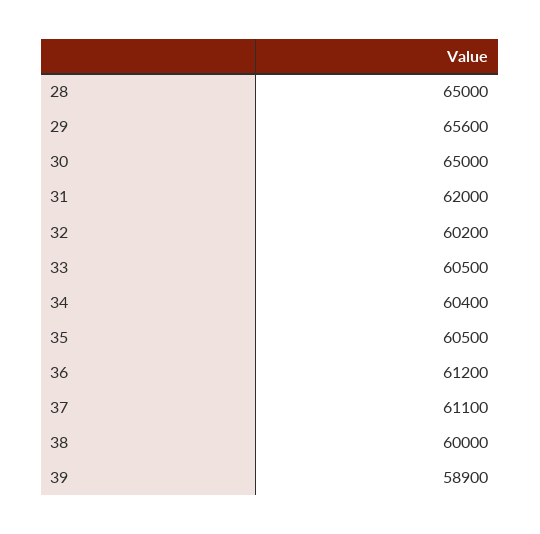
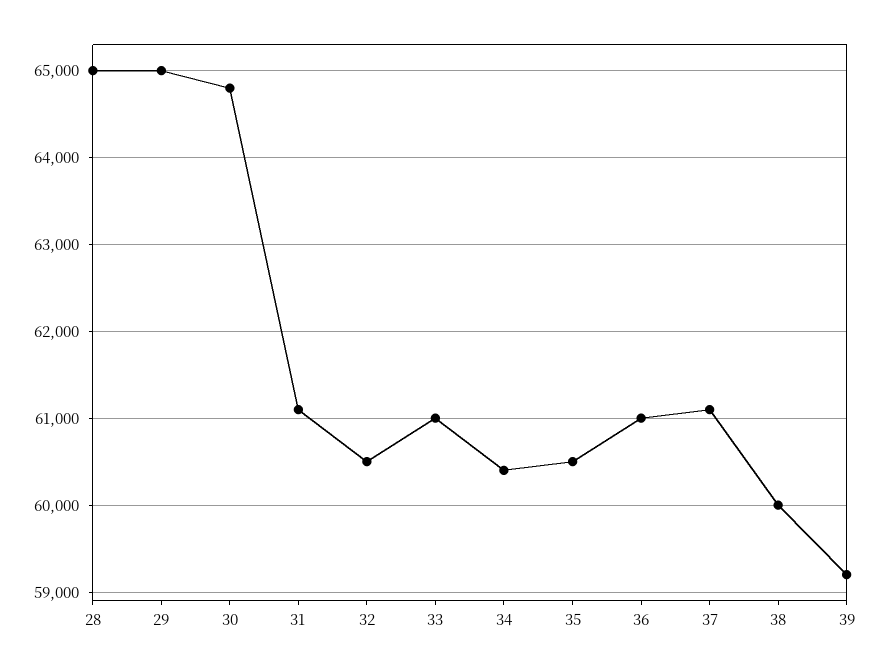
29: 65600 -> 65000
30: 65000 -> 64800
31: 62000 -> 61100
32: 60200 -> 60500
33: 60500 -> 61000
36: 61200 -> 61000
39: 58900 -> 59200

